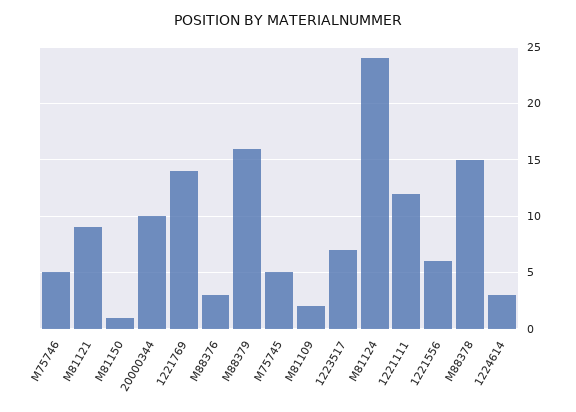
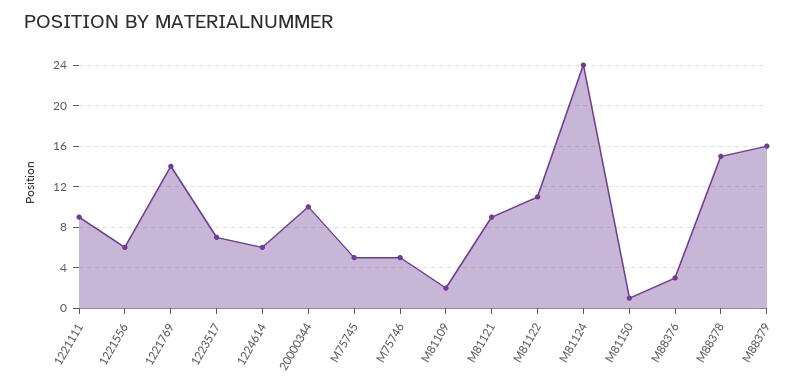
1221111: 12 -> 9
1224614: 3 -> 6
M81122: none -> 11

